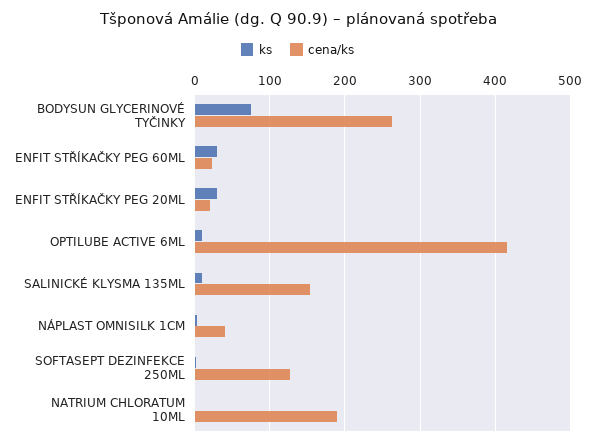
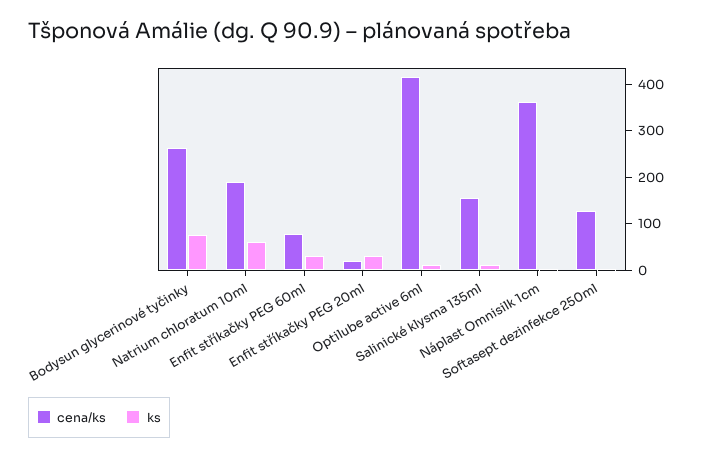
cena/ks, ENFIT STŘÍKAČKY PEG 60ML: 20 -> 80
cena/ks, NÁPLAST OMNISILK 1CM: 40 -> 360
ks, NATRIUM CHLORATUM 10ML: 0 -> 60

